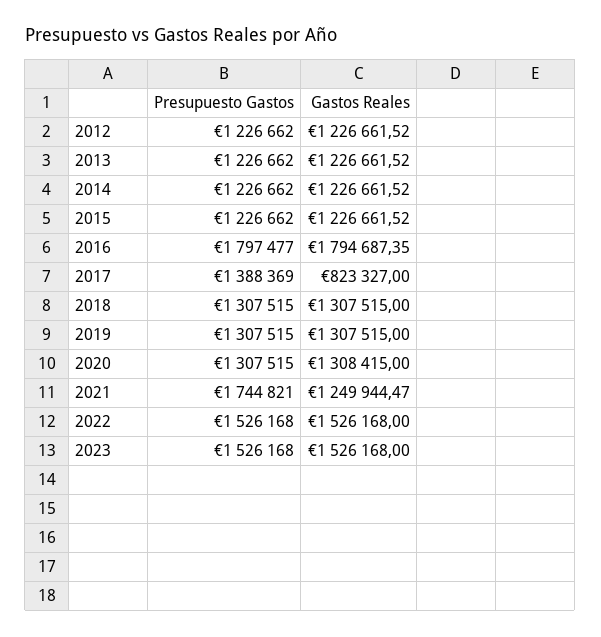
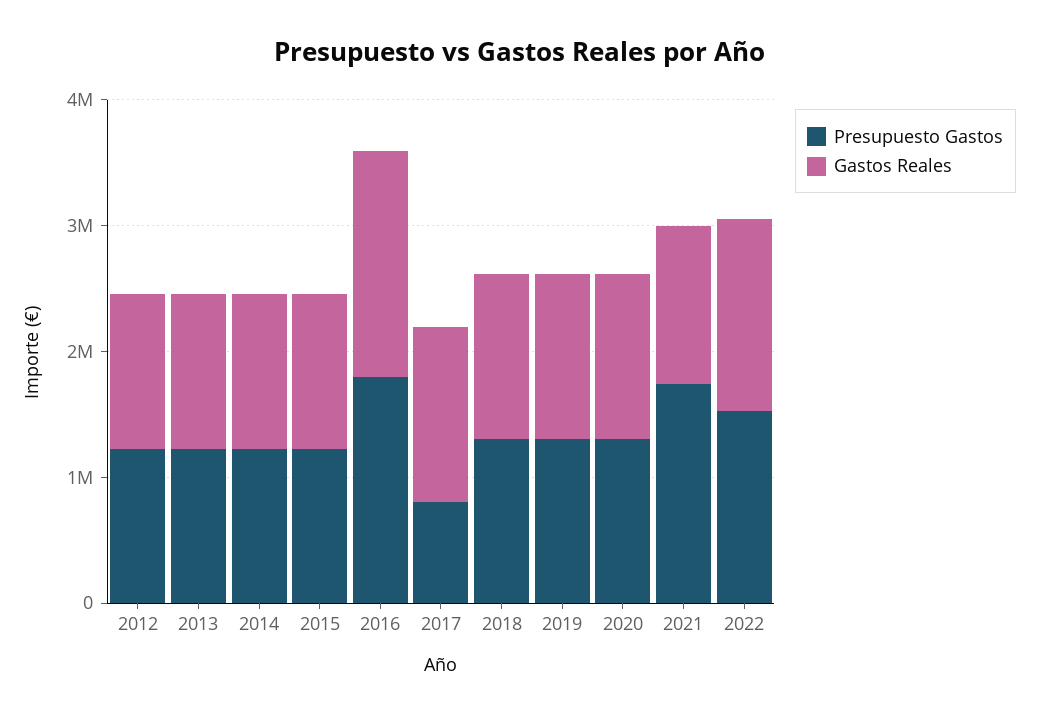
Presupuesto Gastos, 2017: 1388369 -> 800000
Gastos Reales, 2017: 823327 -> 1400000
Presupuesto Gastos, 2023: 1526168 -> none
Gastos Reales, 2023: 1526168 -> none

